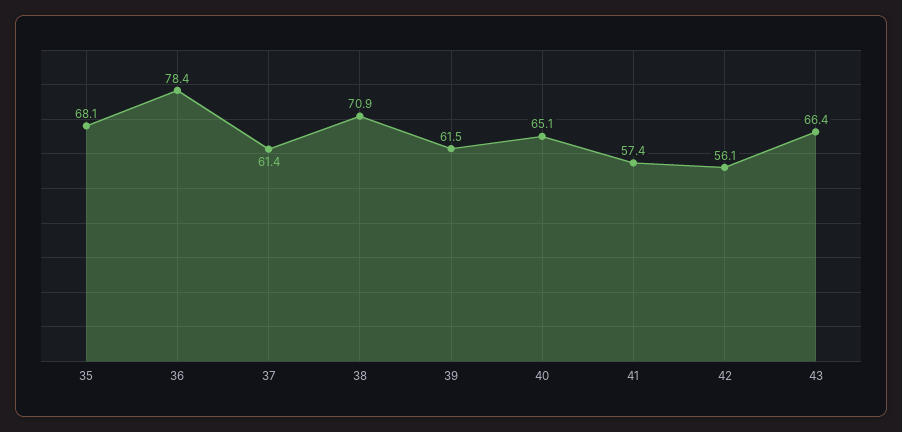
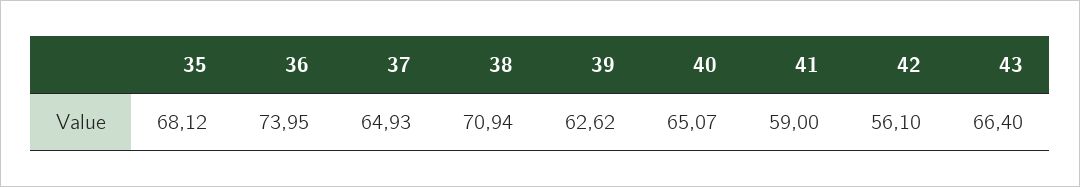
36: 78.4 -> 73.95
37: 61.4 -> 64.93
39: 61.5 -> 62.62
41: 57.4 -> 59

